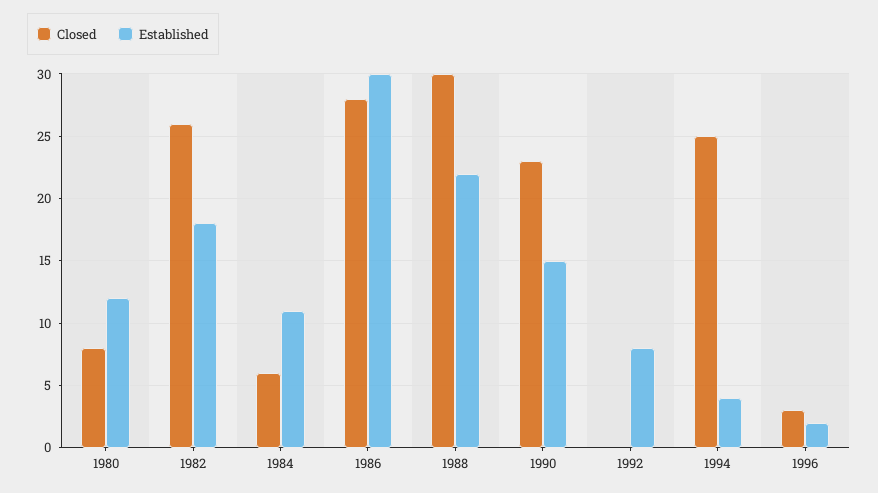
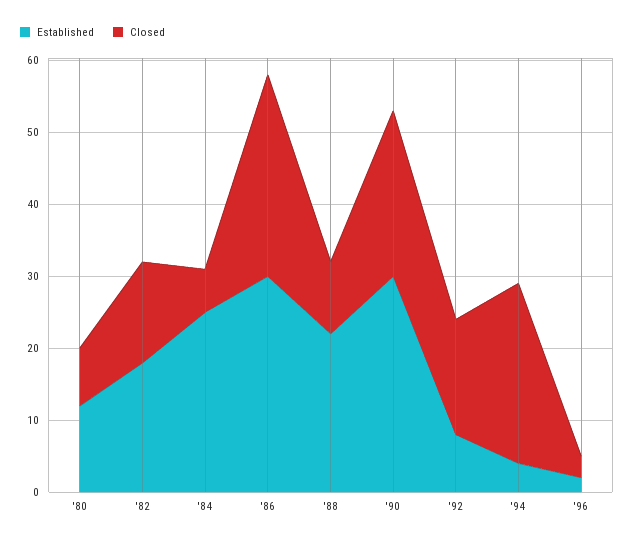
Closed, 1982: 26 -> 15
Established, 1984: 11 -> 25
Closed, 1988: 30 -> 10
Established, 1990: 15 -> 30
Closed, 1992: 0 -> 15

